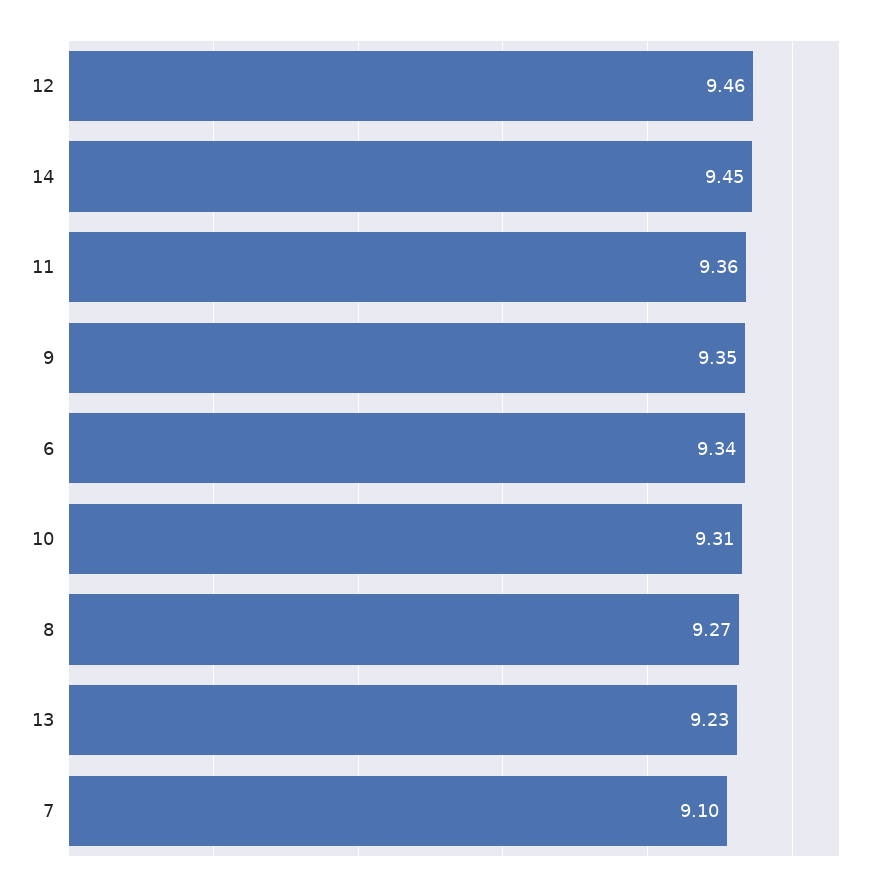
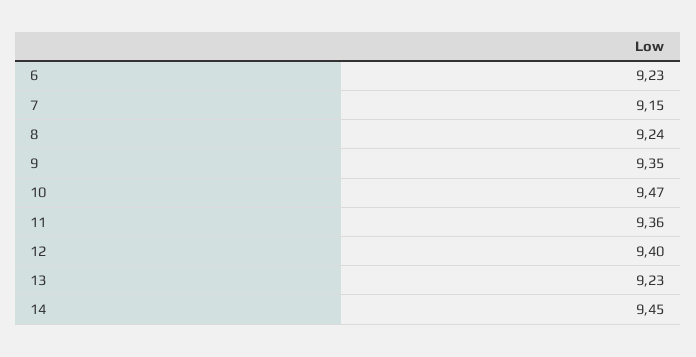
12: 9.46 -> 9.4
6: 9.34 -> 9.23
10: 9.31 -> 9.47
8: 9.27 -> 9.24
7: 9.1 -> 9.15

